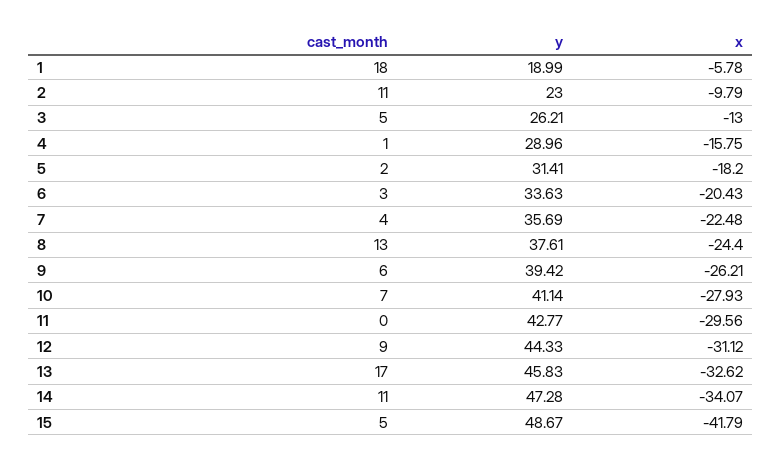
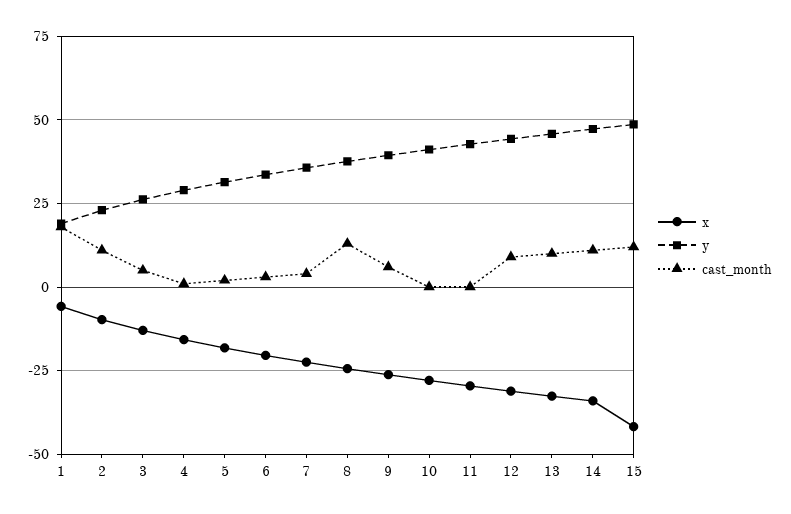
cast_month, 10: 7 -> 0
cast_month, 13: 17 -> 10
cast_month, 15: 5 -> 12.5

